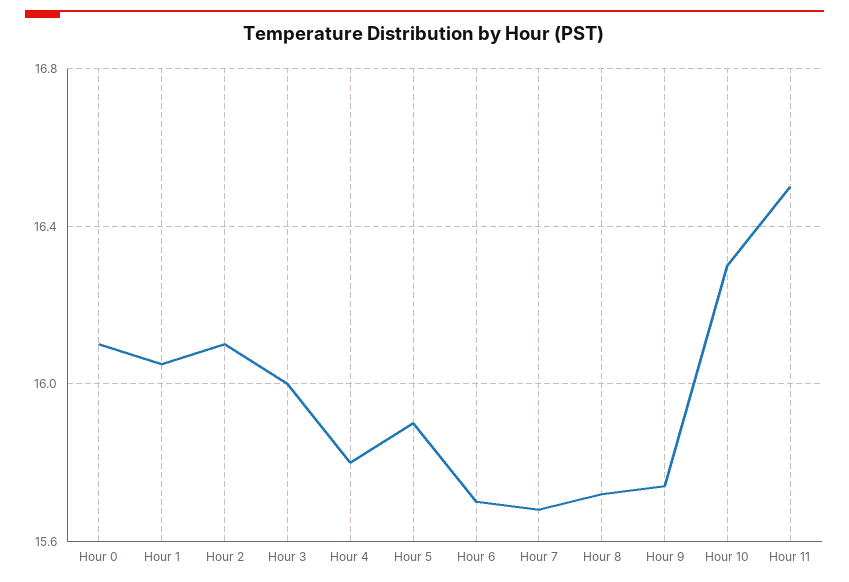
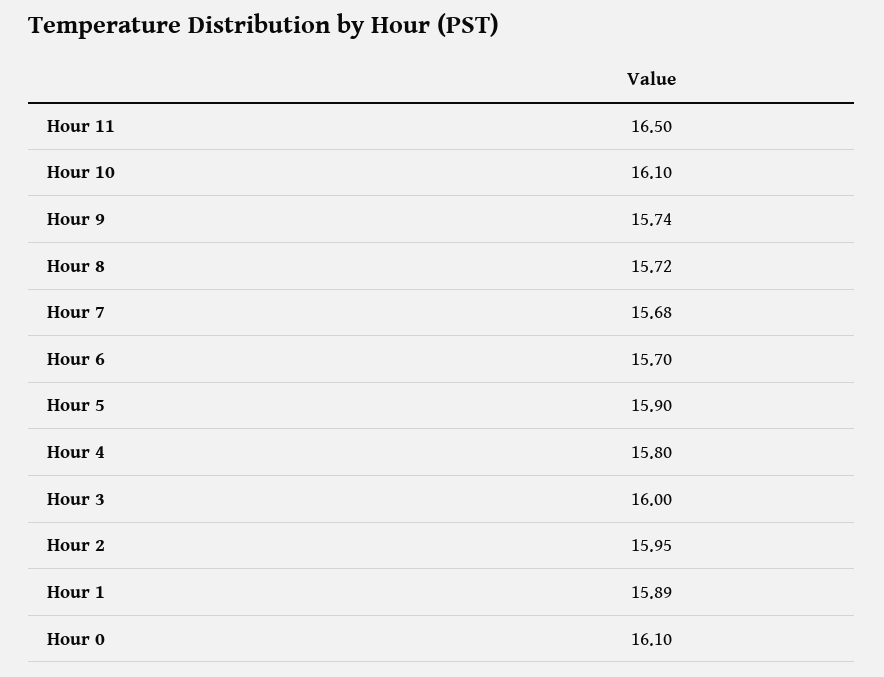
Hour 1: 16.05 -> 15.89
Hour 2: 16.1 -> 15.95
Hour 10: 16.3 -> 16.1

